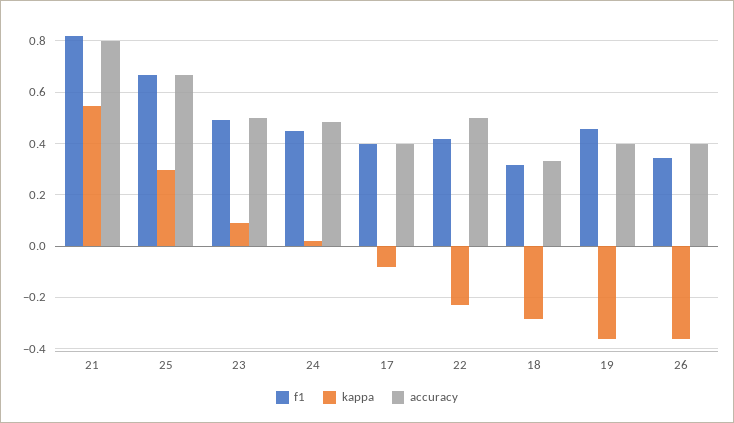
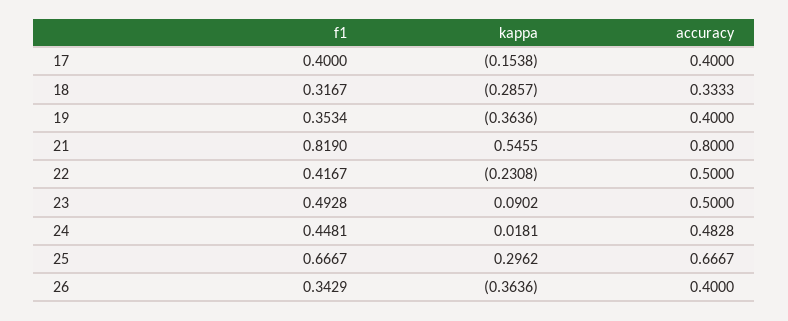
kappa, 17: -0.075 -> -0.1538
f1, 19: 0.45 -> 0.3534

